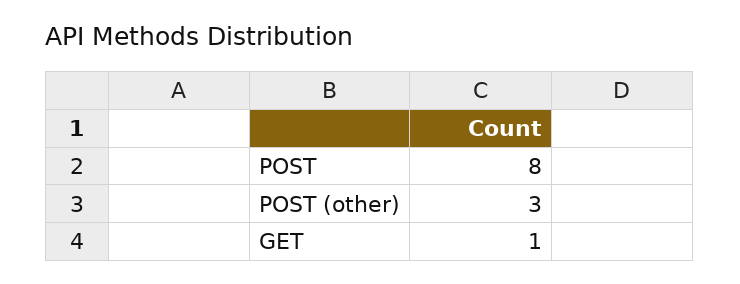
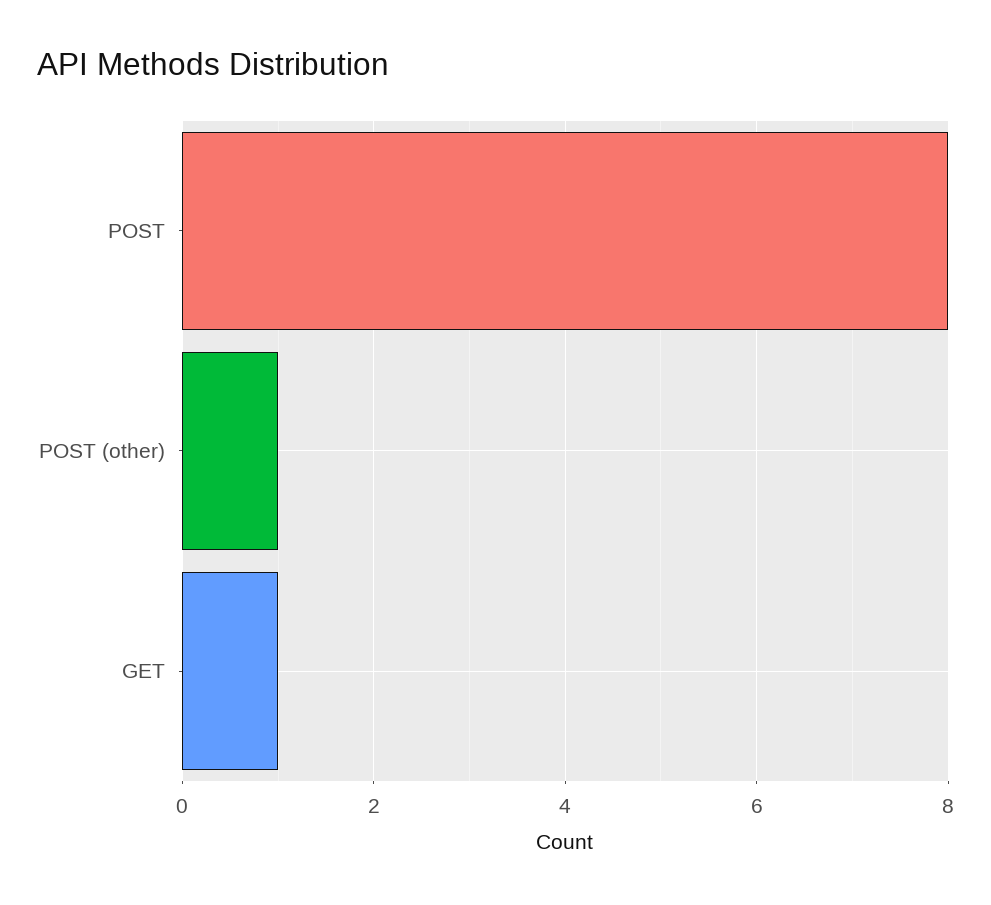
POST (other): 3 -> 1

